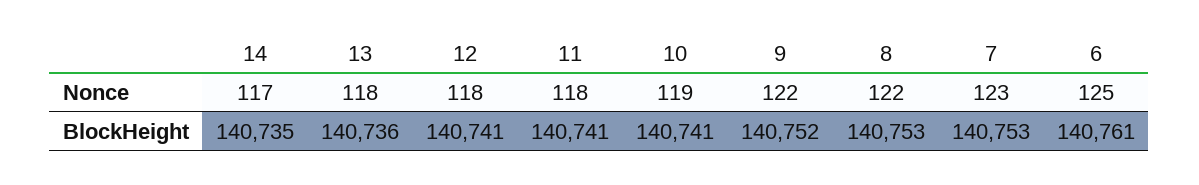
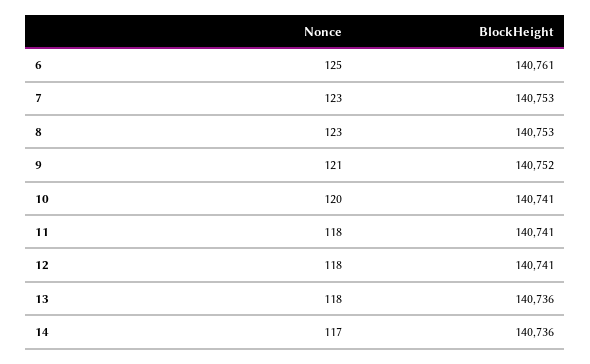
10, Nonce: 119 -> 120
9, Nonce: 122 -> 121
8, Nonce: 122 -> 123
14, BlockHeight: 140735 -> 140736

